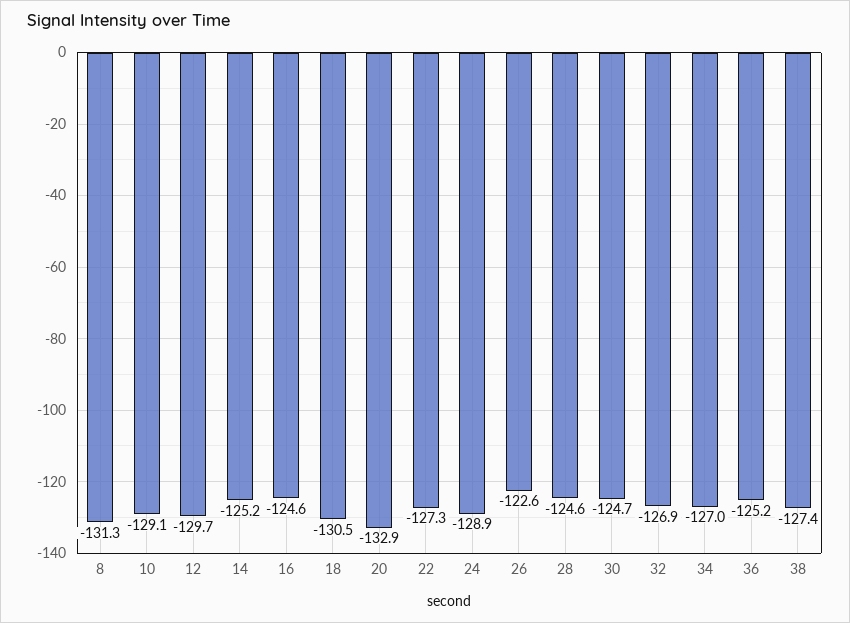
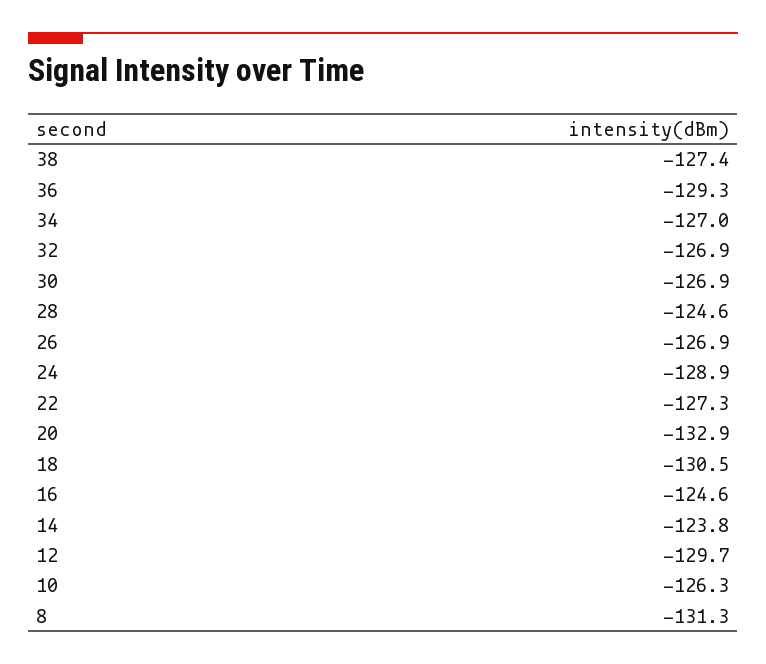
10: -129.1 -> -126.3
14: -125.2 -> -123.8
26: -122.6 -> -126.9
30: -124.7 -> -126.9
36: -125.2 -> -129.3

